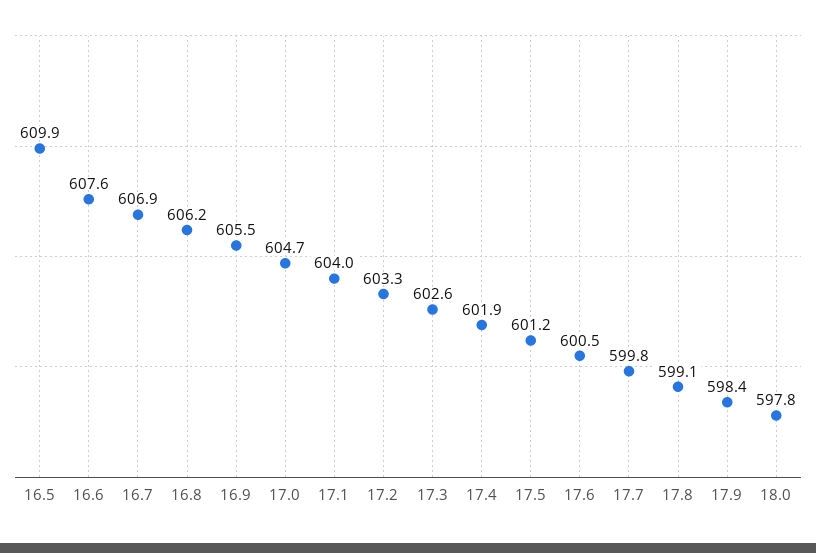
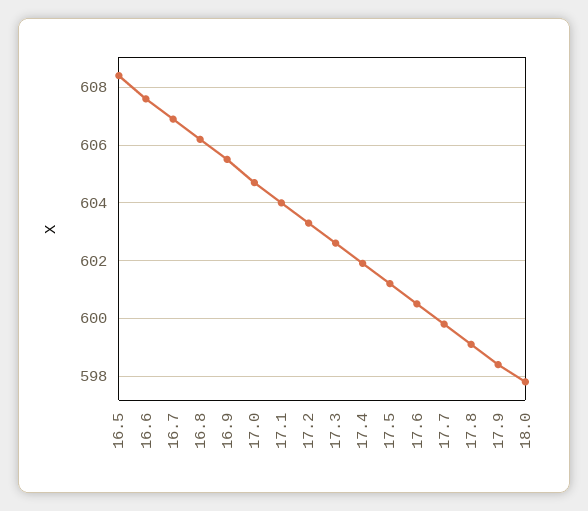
16.5: 609.9 -> 608.5

